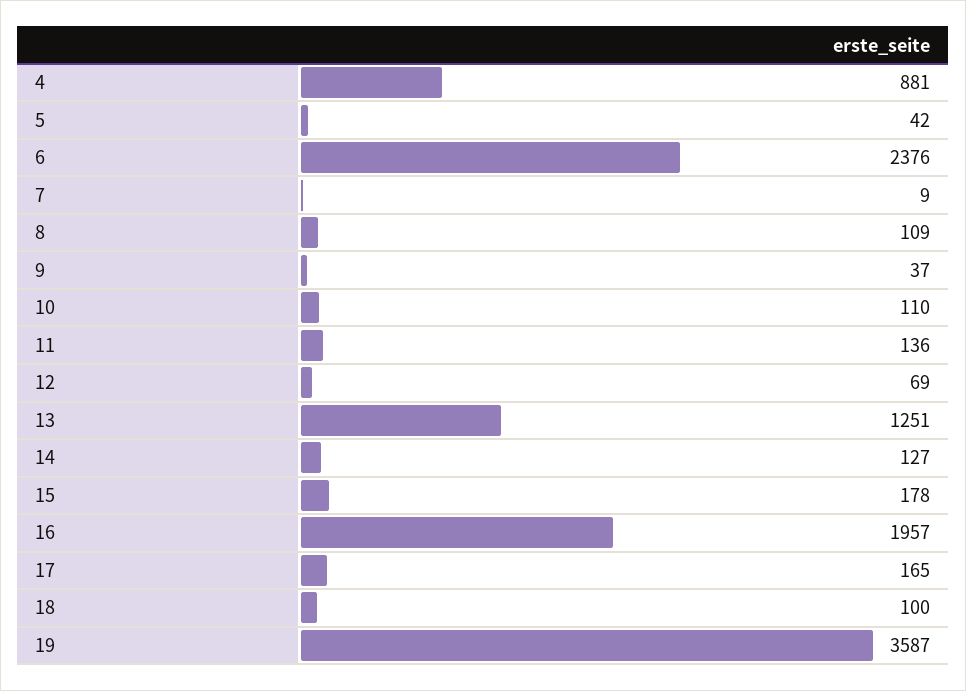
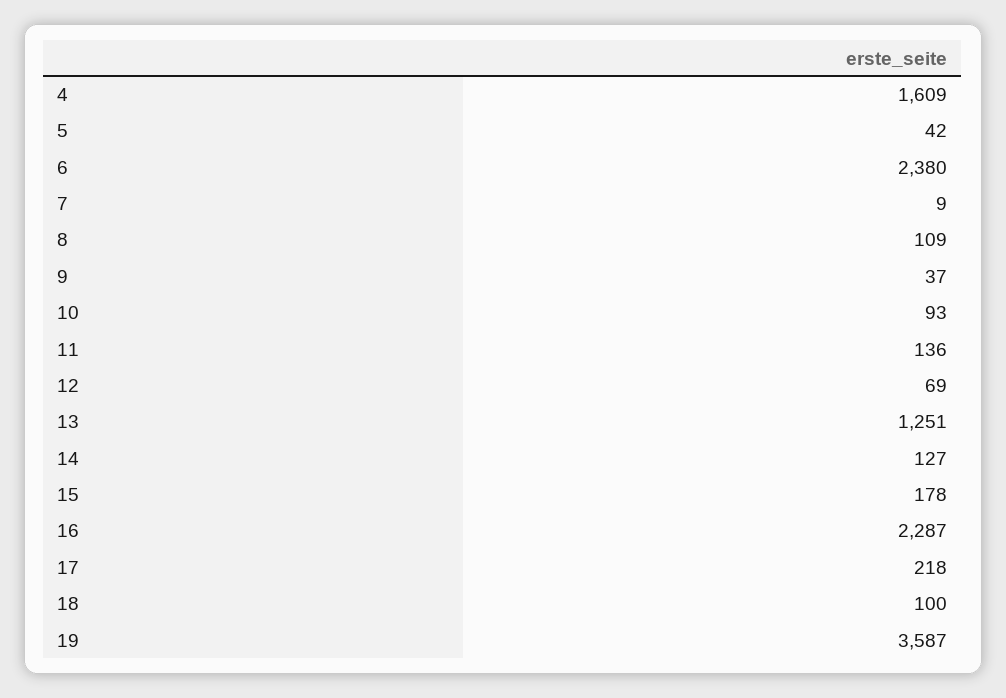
4: 881 -> 1609
6: 2376 -> 2380
10: 110 -> 93
16: 1957 -> 2287
17: 165 -> 218

